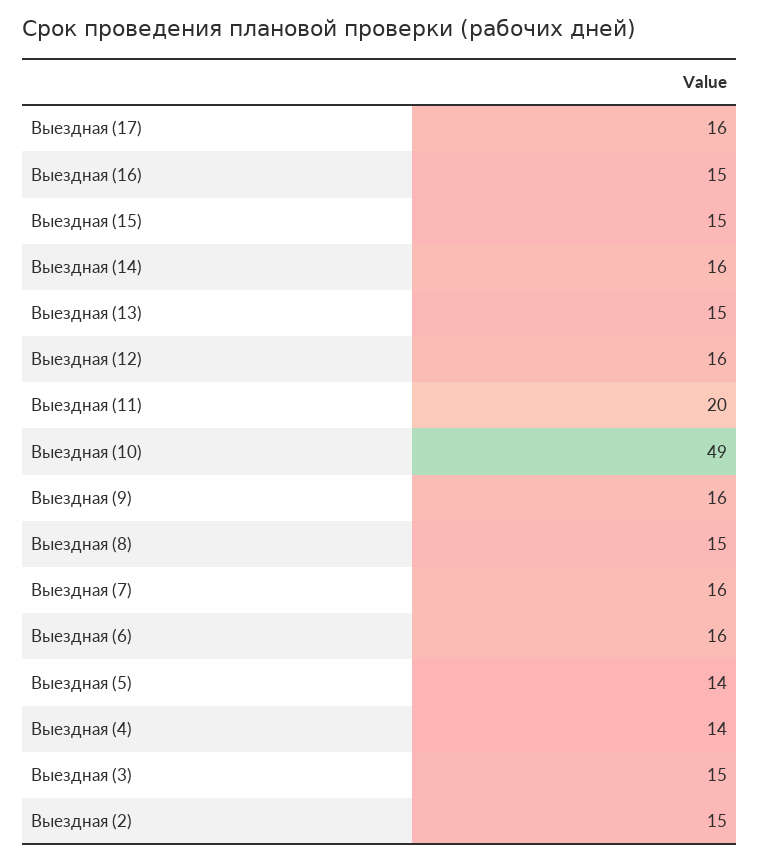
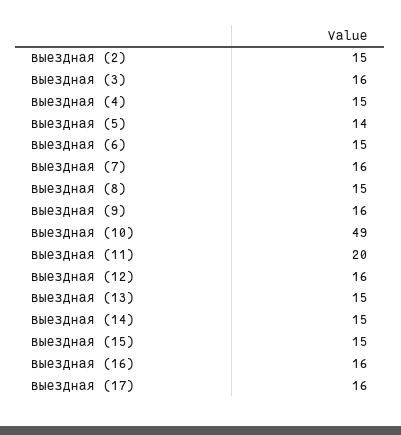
Выездная (16): 15 -> 16
Выездная (14): 16 -> 15
Выездная (6): 16 -> 15
Выездная (4): 14 -> 15
Выездная (3): 15 -> 16

